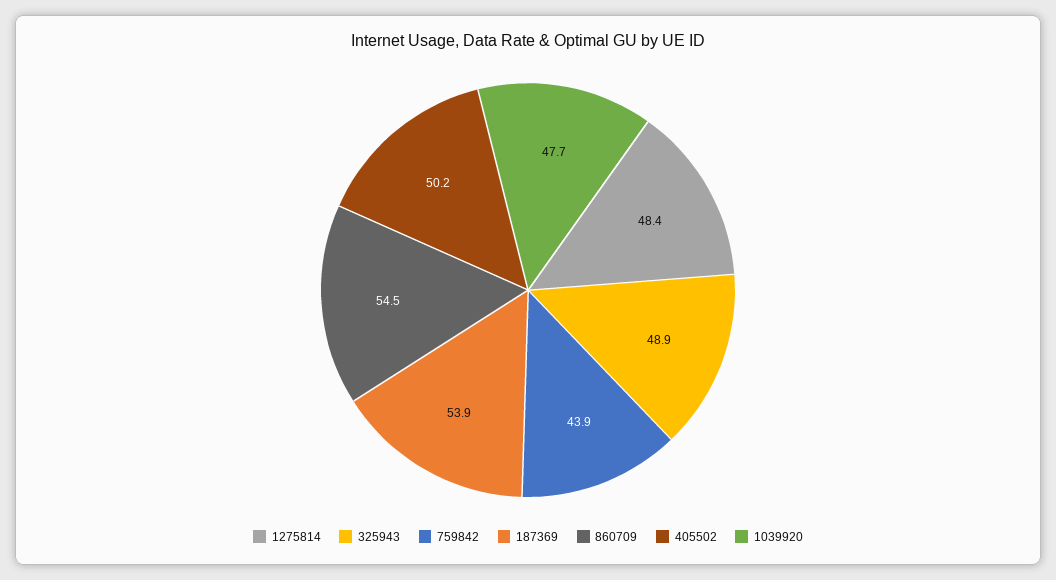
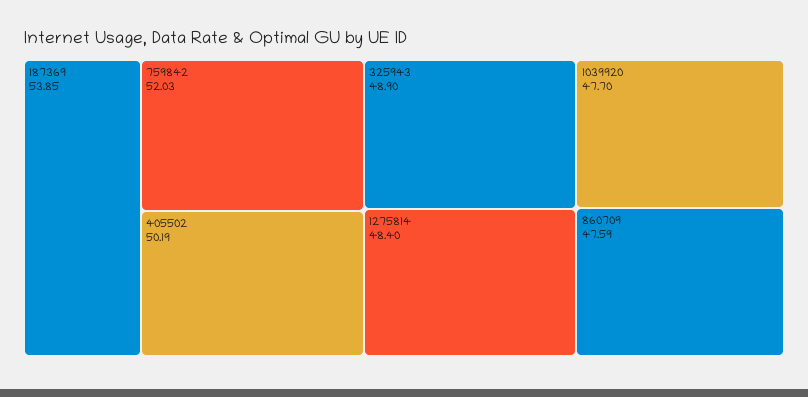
759842: 43.9 -> 52.03
860709: 54.5 -> 47.59

